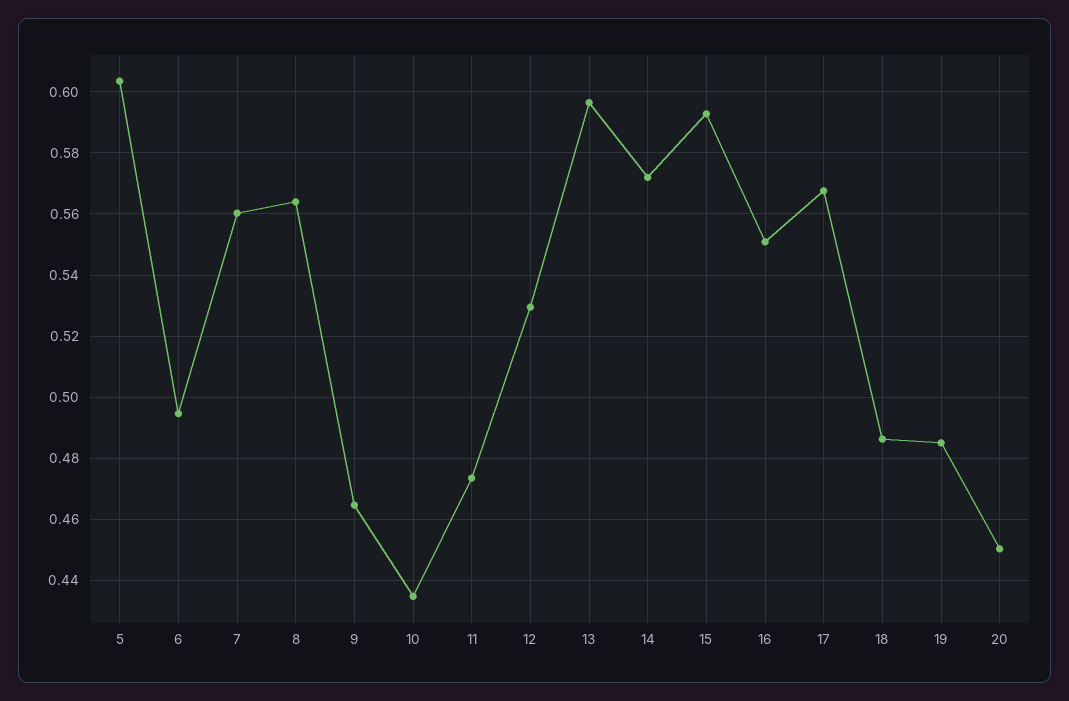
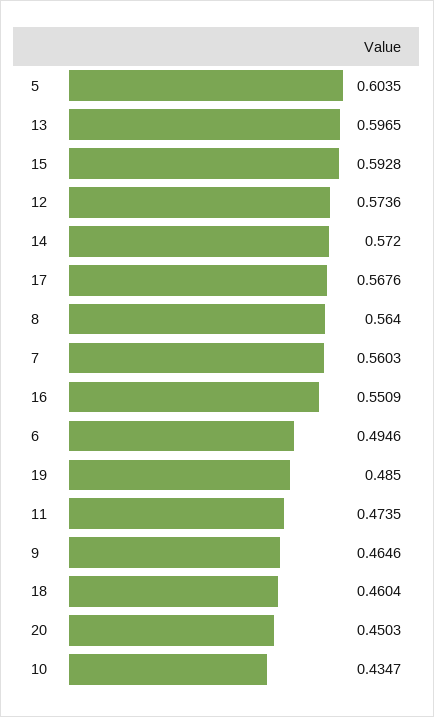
12: 0.53 -> 0.5736
18: 0.486 -> 0.4604

